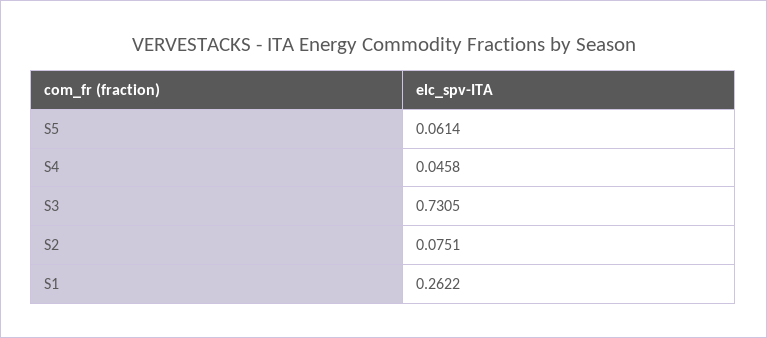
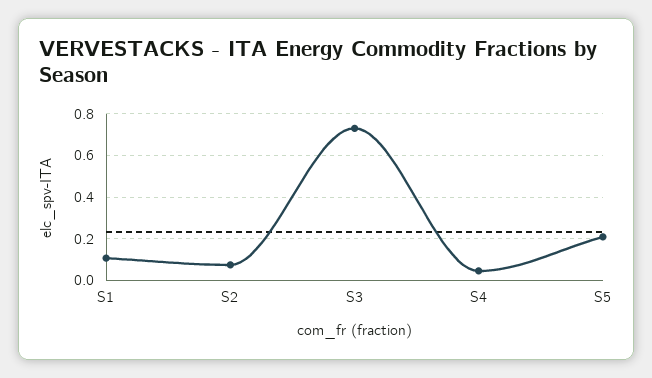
S5: 0.0614 -> 0.2
S1: 0.2622 -> 0.1

